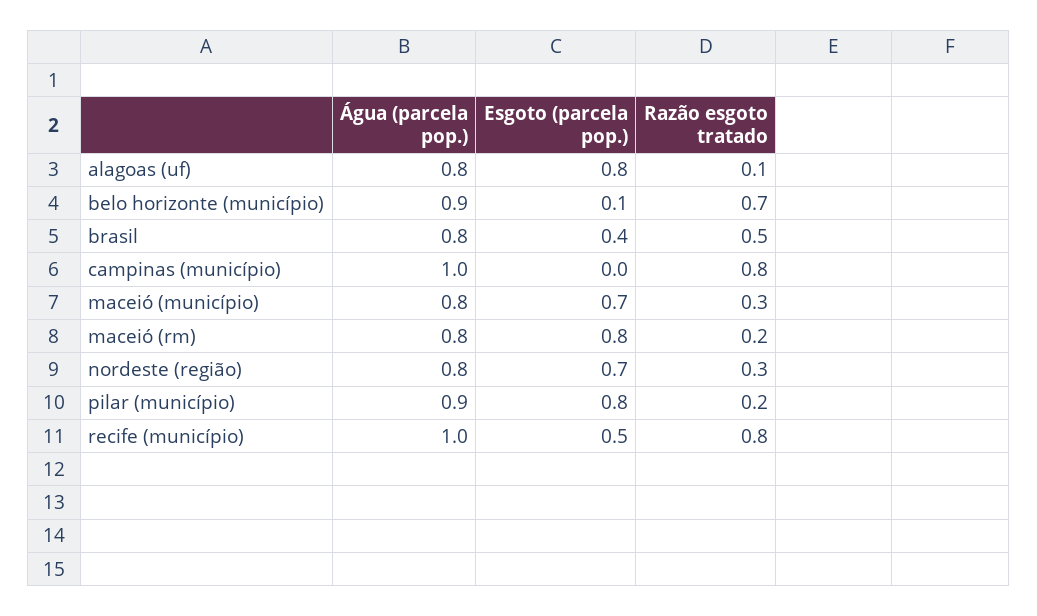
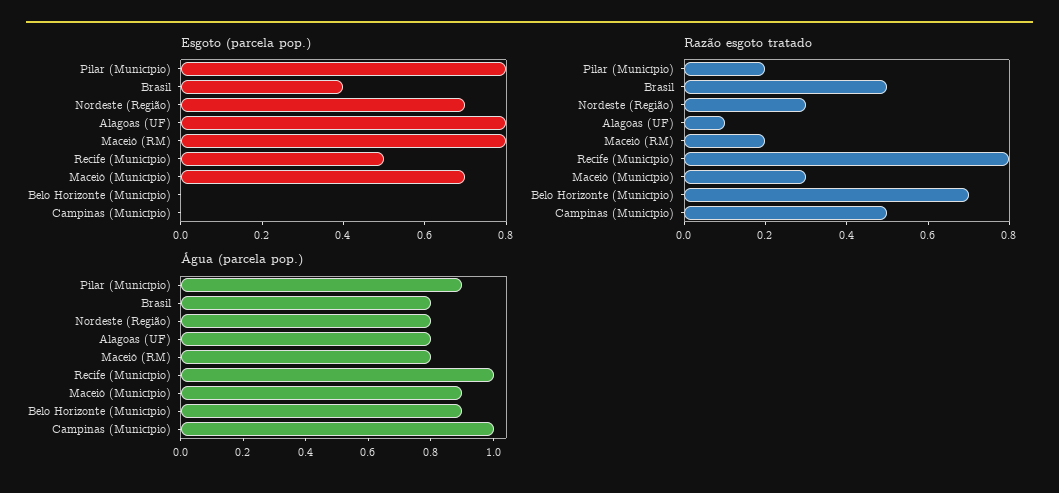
Esgoto (parcela pop.), belo horizonte (município): 0.1 -> 0
Razão esgoto tratado, campinas (município): 0.8 -> 0.5
Água (parcela pop.), maceió (município): 0.8 -> 0.9

